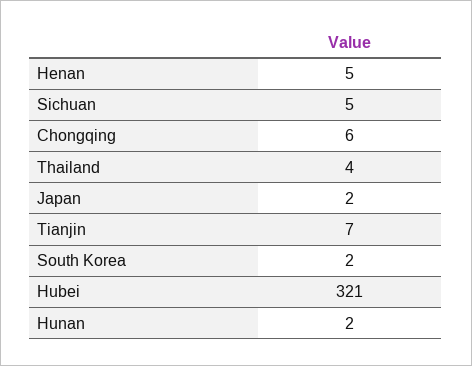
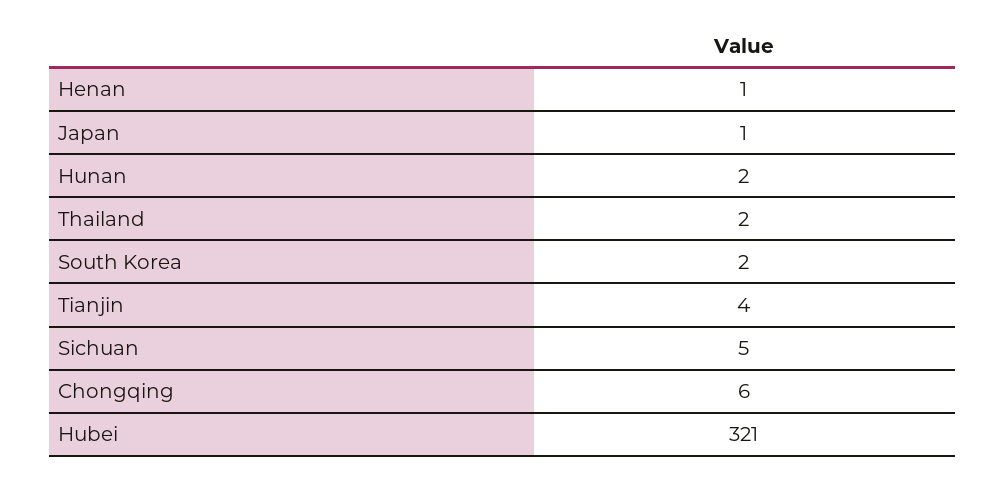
Henan: 5 -> 1
Thailand: 4 -> 2
Japan: 2 -> 1
Tianjin: 7 -> 4

